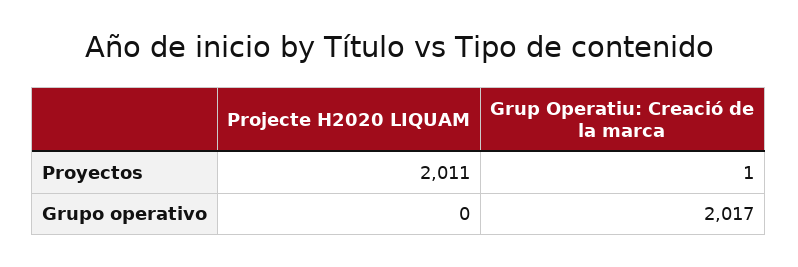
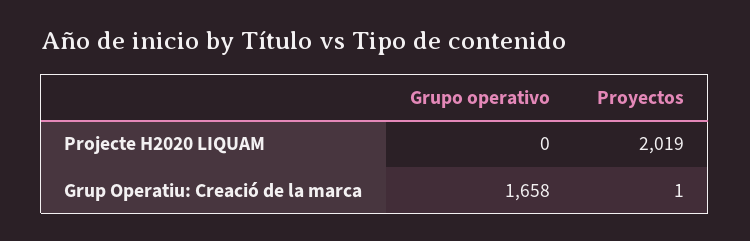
Projecte H2020 LIQUAM, Proyectos: 2011 -> 2019
Grup Operatiu: Creació de la marca, Grupo operativo: 2017 -> 1658

